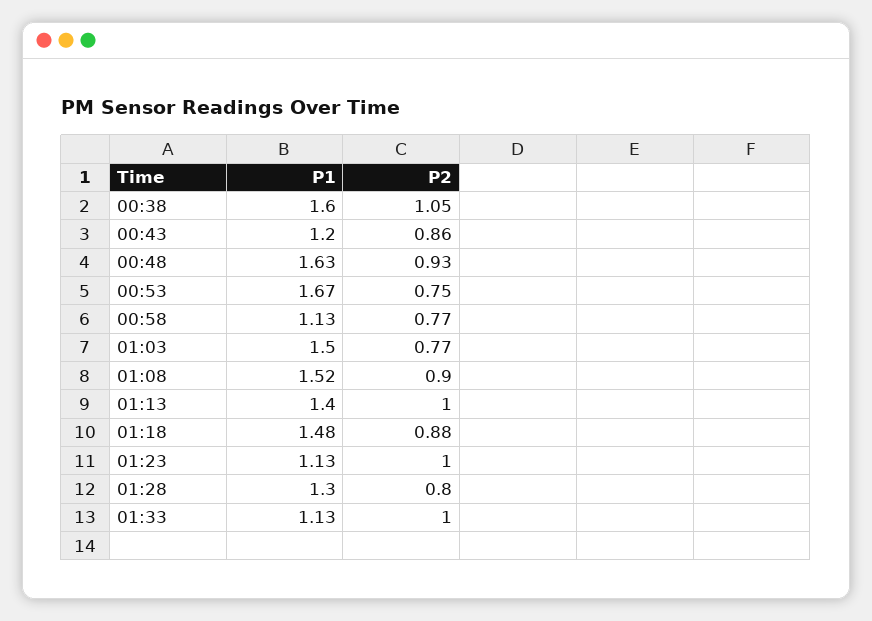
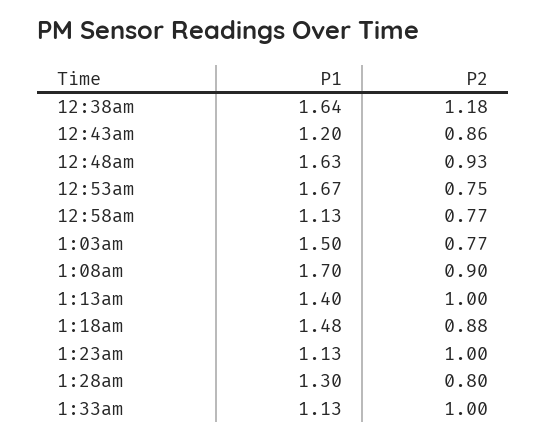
P1, 00:38: 1.6 -> 1.64
P2, 00:38: 1.05 -> 1.18
P1, 01:08: 1.52 -> 1.7

